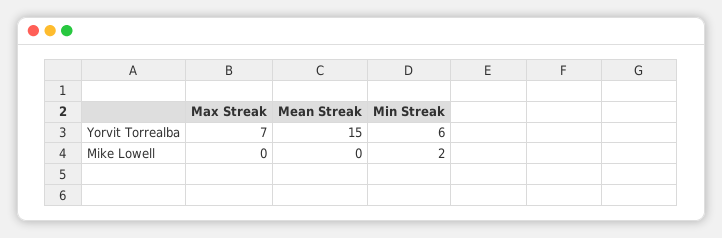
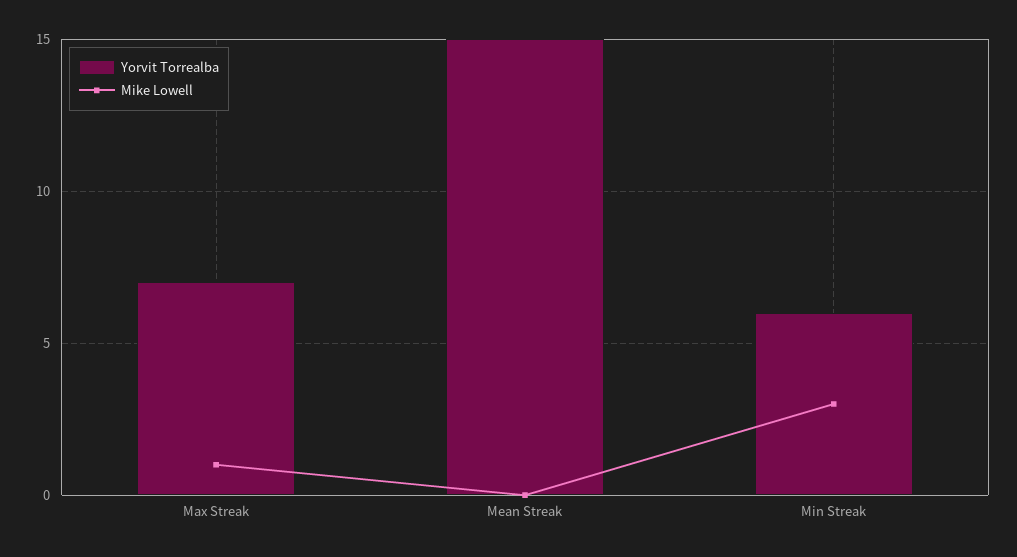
Mike Lowell, Max Streak: 0 -> 1
Mike Lowell, Min Streak: 2 -> 3

